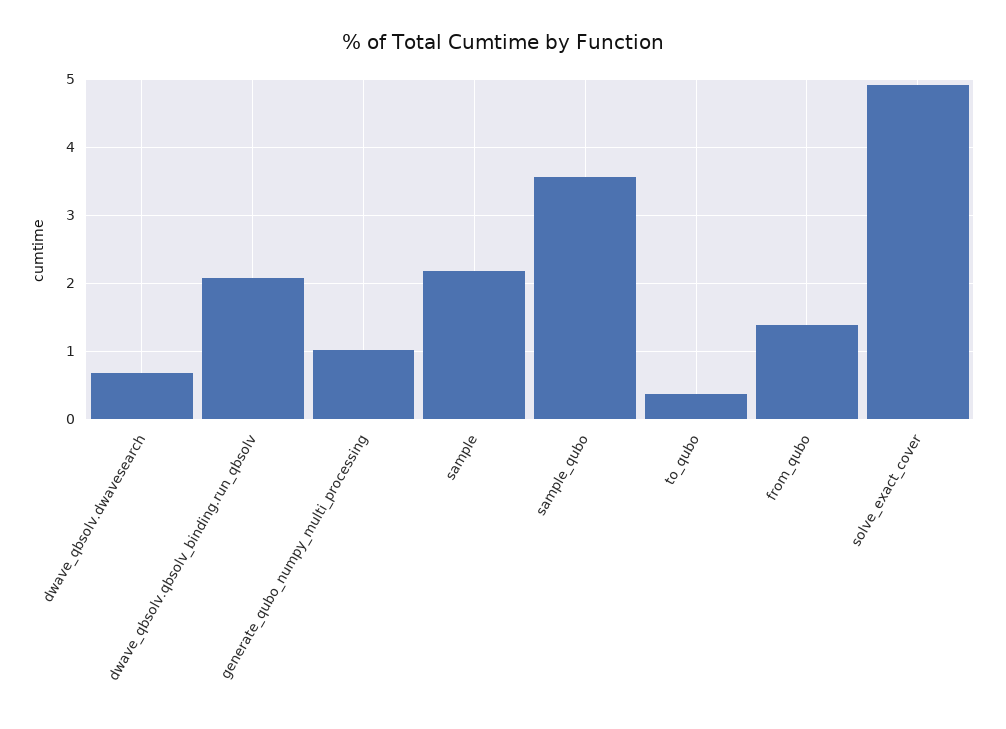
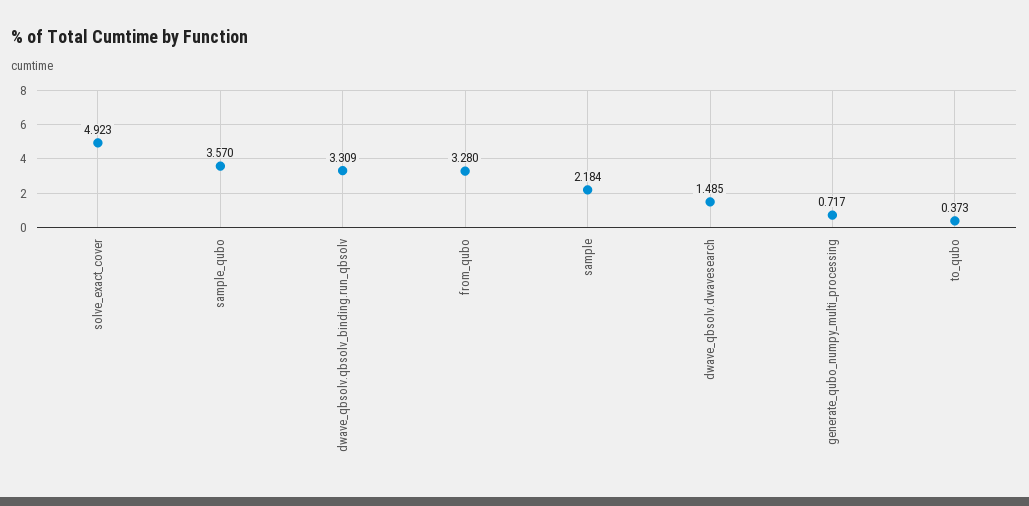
dwave_qbsolv.dwavesearch: 0.7 -> 1.485
dwave_qbsolv.qbsolv_binding.run_qbsolv: 2.1 -> 3.309
generate_qubo_numpy_multi_processing: 1 -> 0.717
from_qubo: 1.4 -> 3.28

